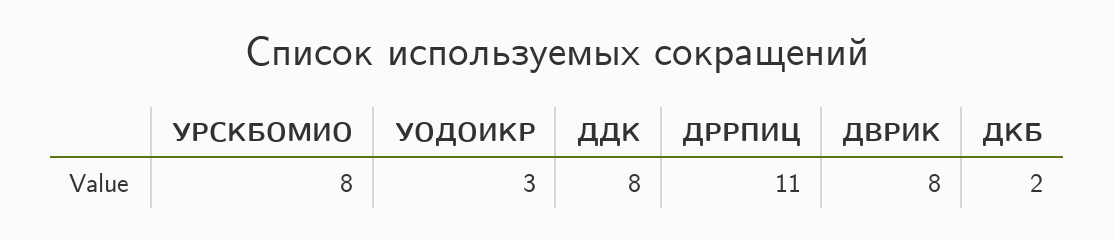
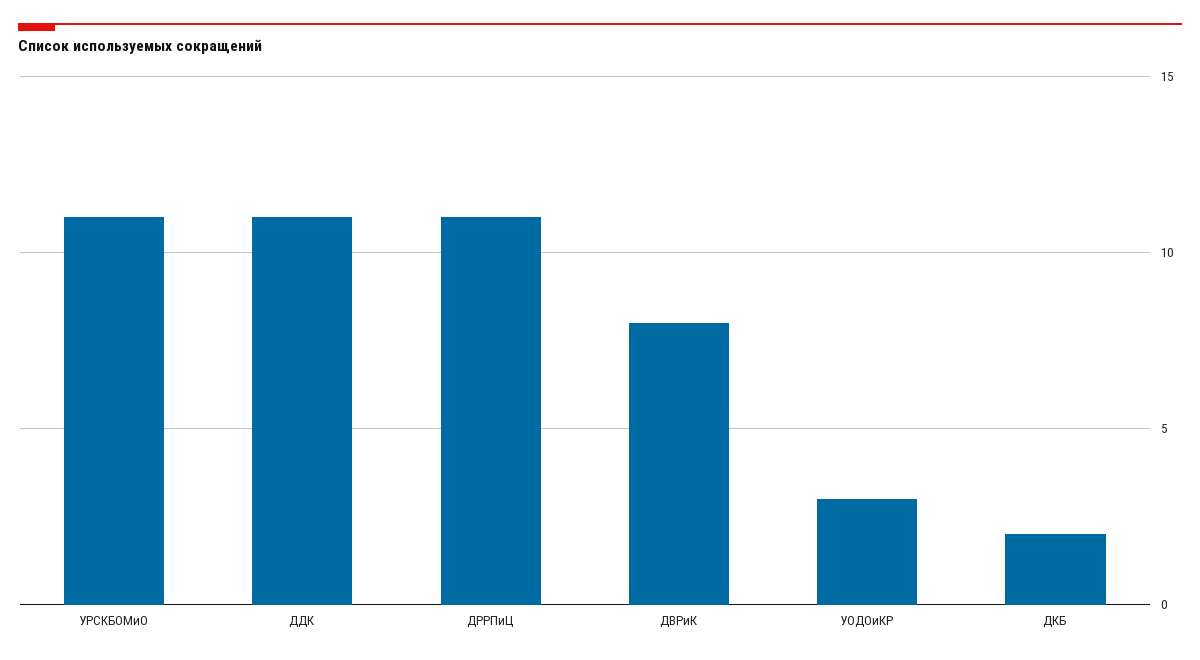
УРСКБОМИО: 8 -> 11
ДДК: 8 -> 11

